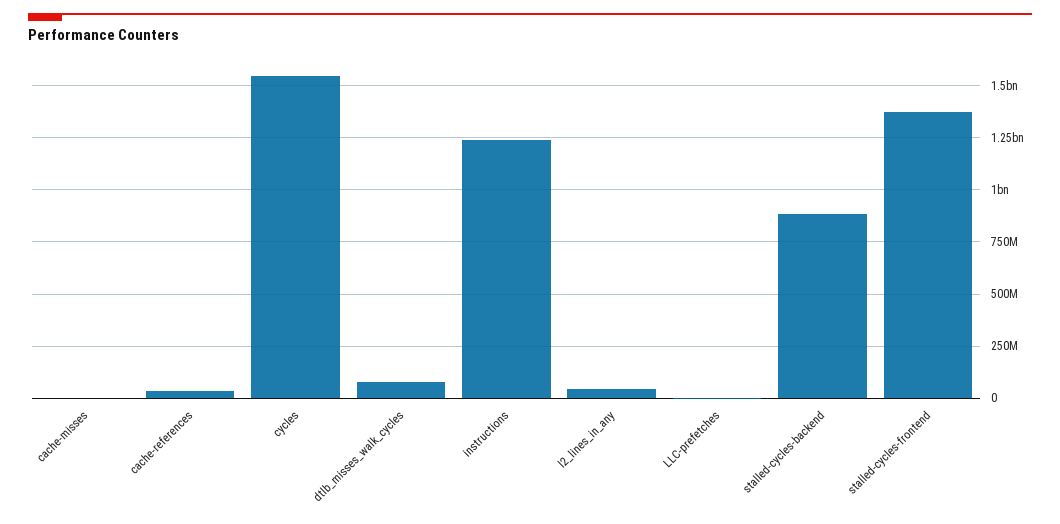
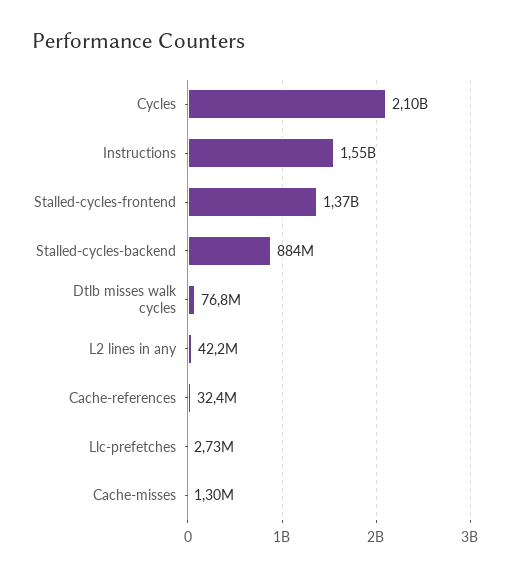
cycles: 1550000000 -> 2100000000
instructions: 1250000000 -> 1550000000

